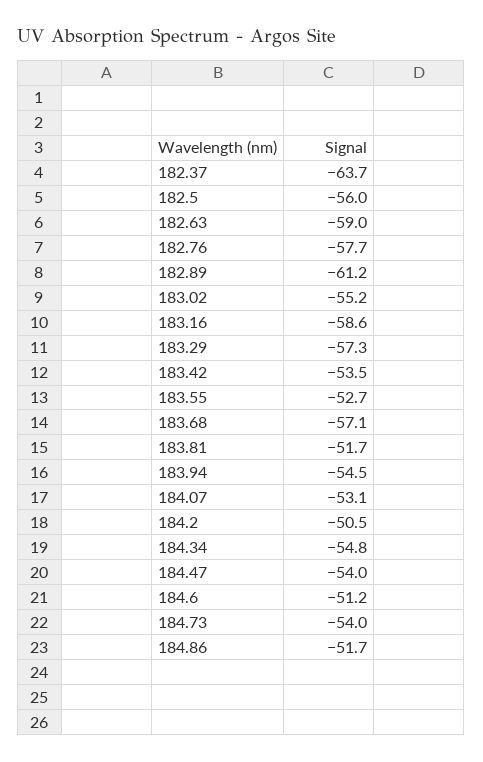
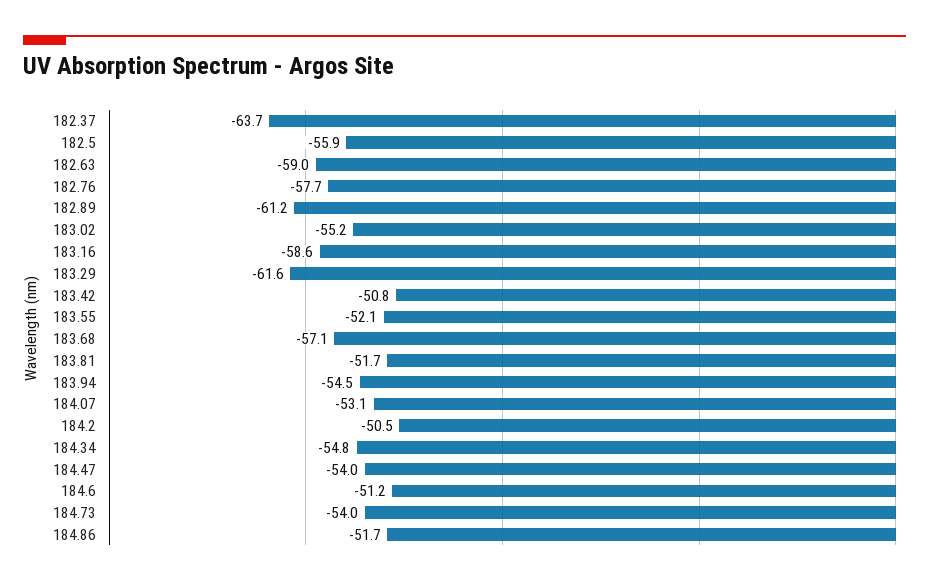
182.5: -56 -> -55.9
183.29: -57.3 -> -61.6
183.42: -53.5 -> -50.8
183.55: -52.7 -> -52.1

